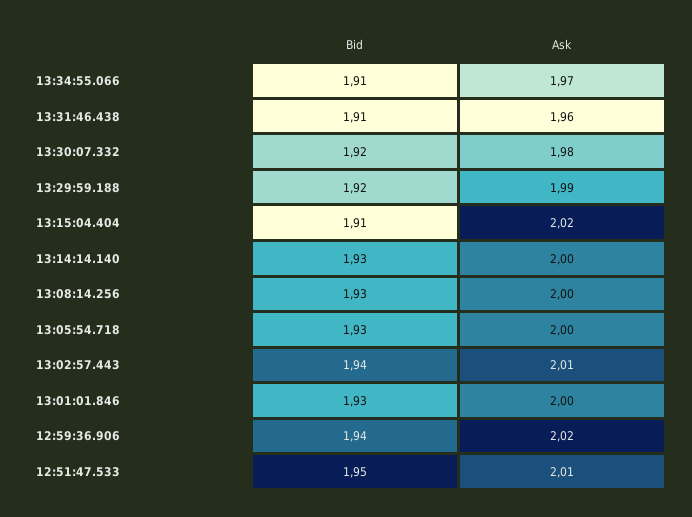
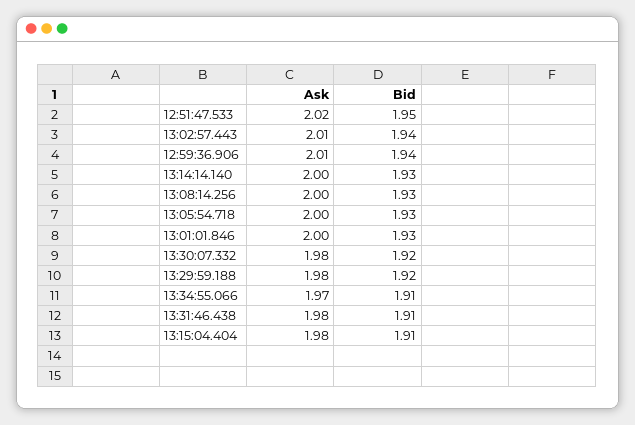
Ask, 13:31:46.438: 1.96 -> 1.98
Ask, 13:29:59.188: 1.99 -> 1.98
Ask, 13:15:04.404: 2.02 -> 1.98
Ask, 12:59:36.906: 2.02 -> 2.01
Ask, 12:51:47.533: 2.01 -> 2.02

